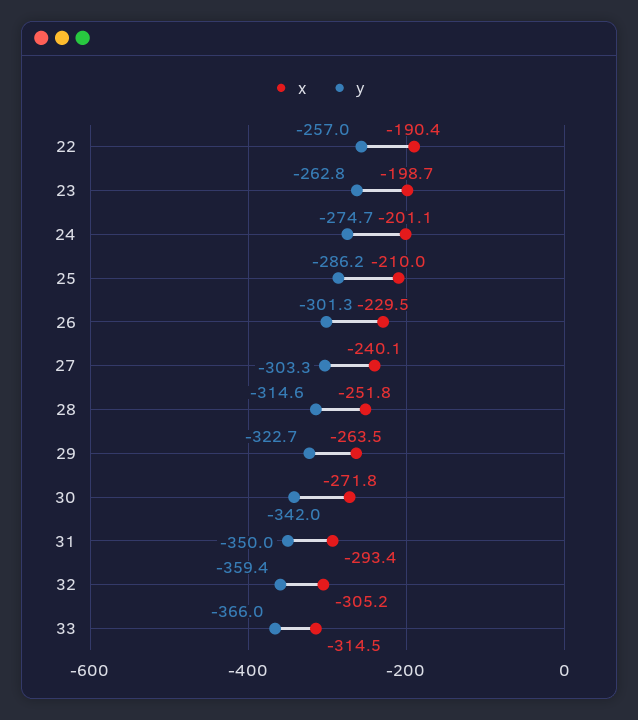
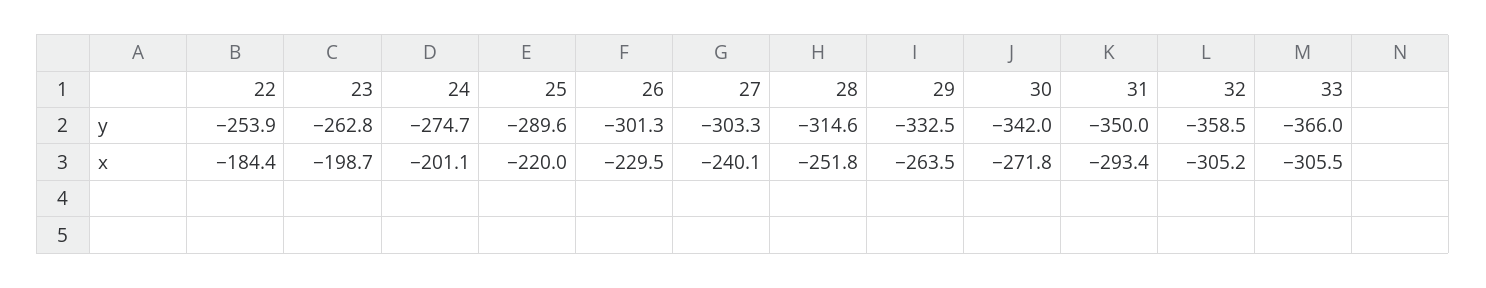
x, 22: -190.4 -> -184.4
y, 22: -257 -> -253.9
x, 25: -210 -> -220
y, 25: -286.2 -> -289.6
y, 29: -322.7 -> -332.5
y, 32: -359.4 -> -358.5
x, 33: -314.5 -> -305.5

